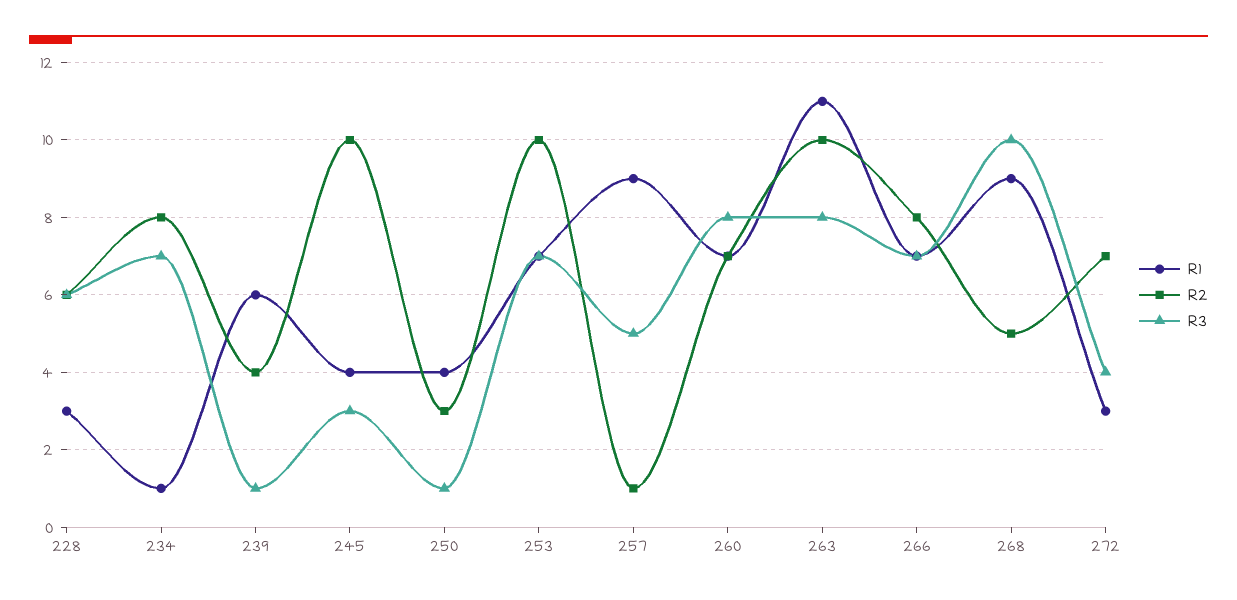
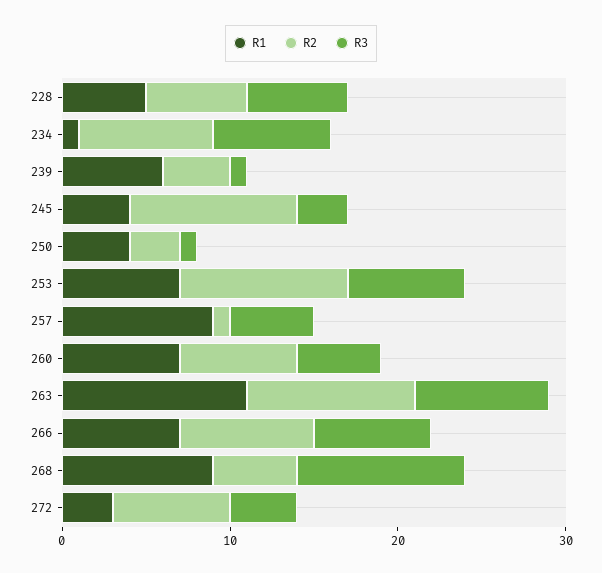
R1, 228: 3 -> 5
R3, 260: 8 -> 5

